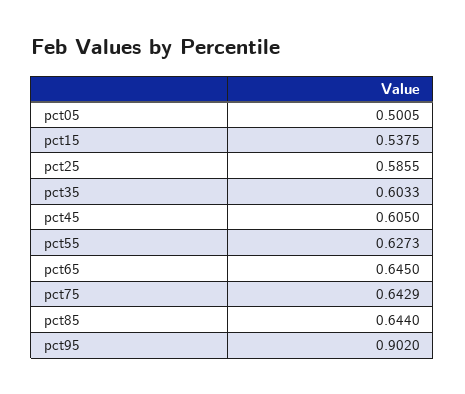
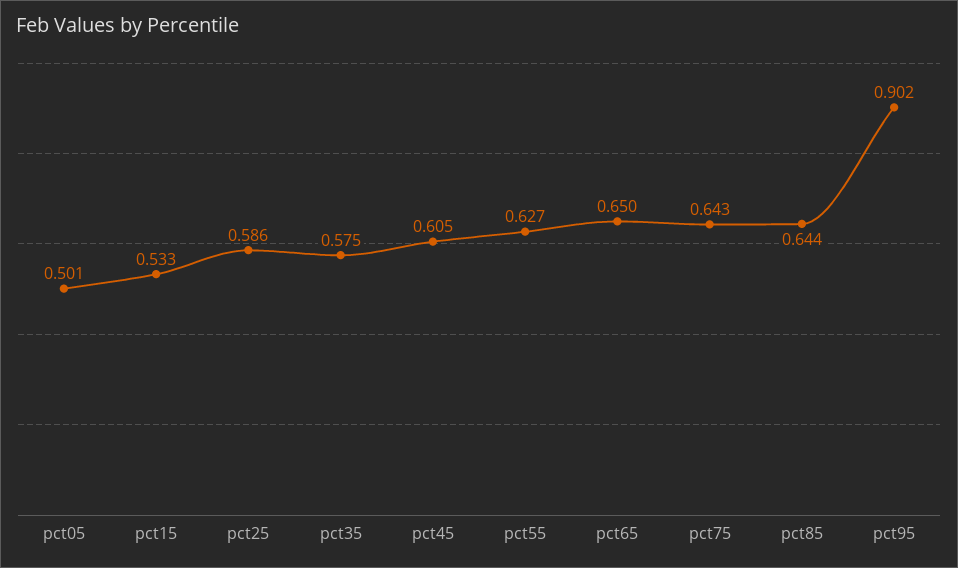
pct15: 0.5375 -> 0.533
pct35: 0.6033 -> 0.575
pct65: 0.645 -> 0.65

